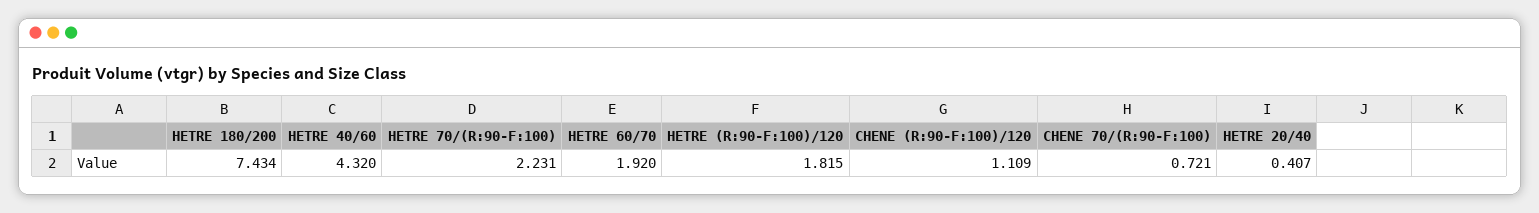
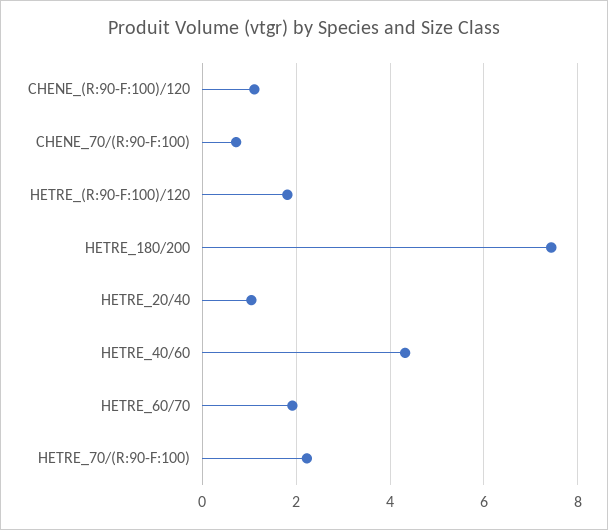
HETRE 20/40: 0.407 -> 1

